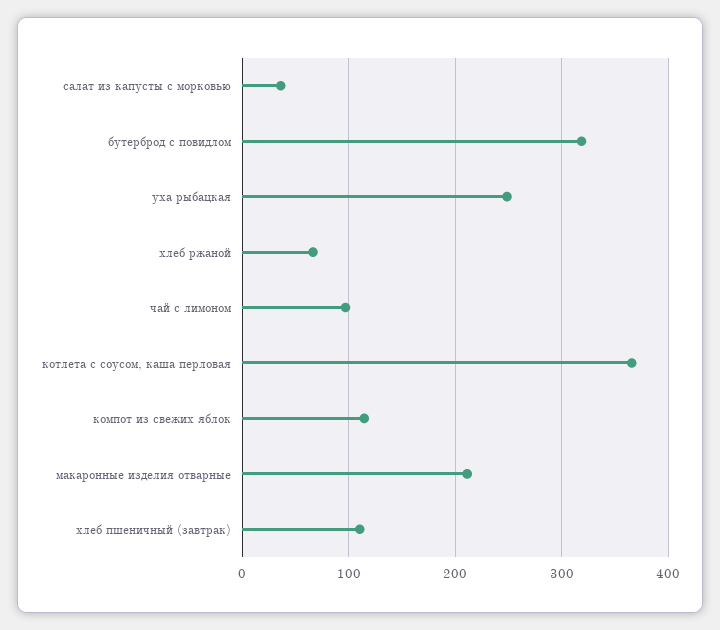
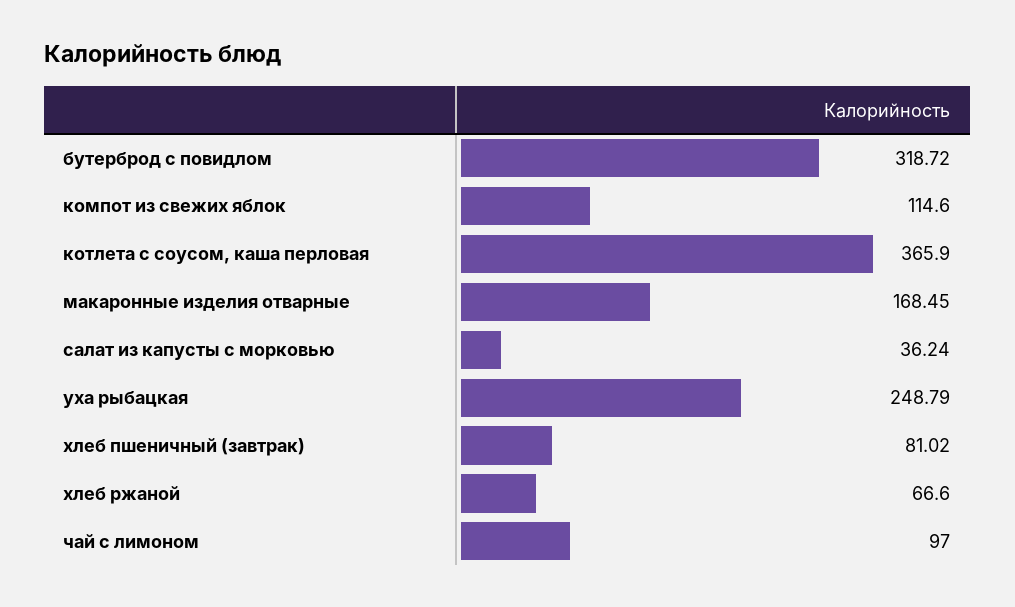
макаронные изделия отварные: 210 -> 168.45
хлеб пшеничный (завтрак): 110 -> 81.02

